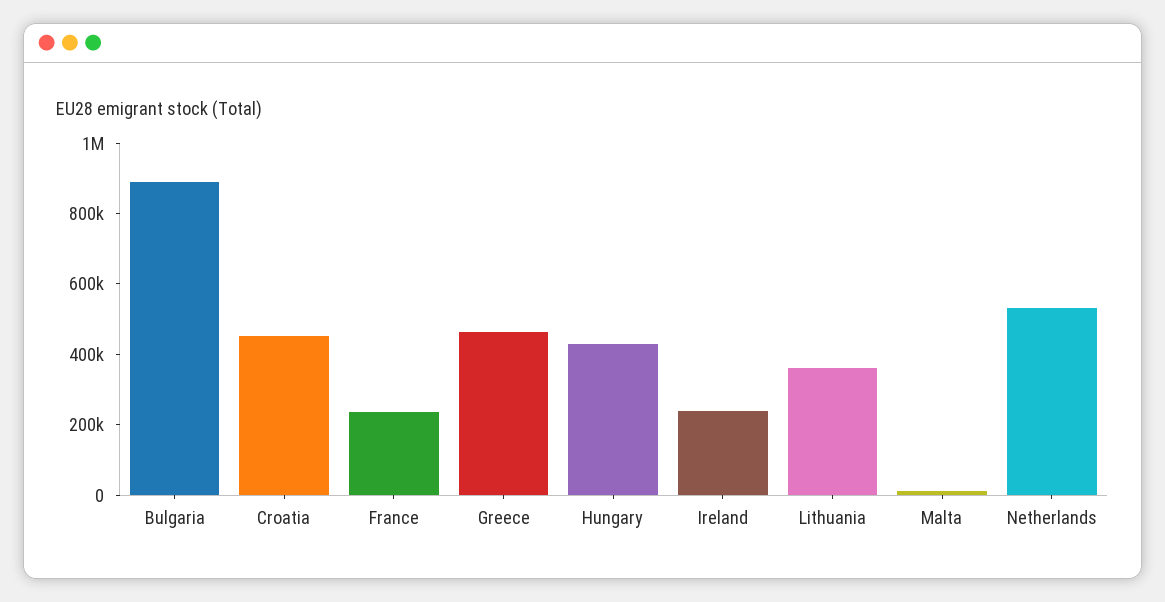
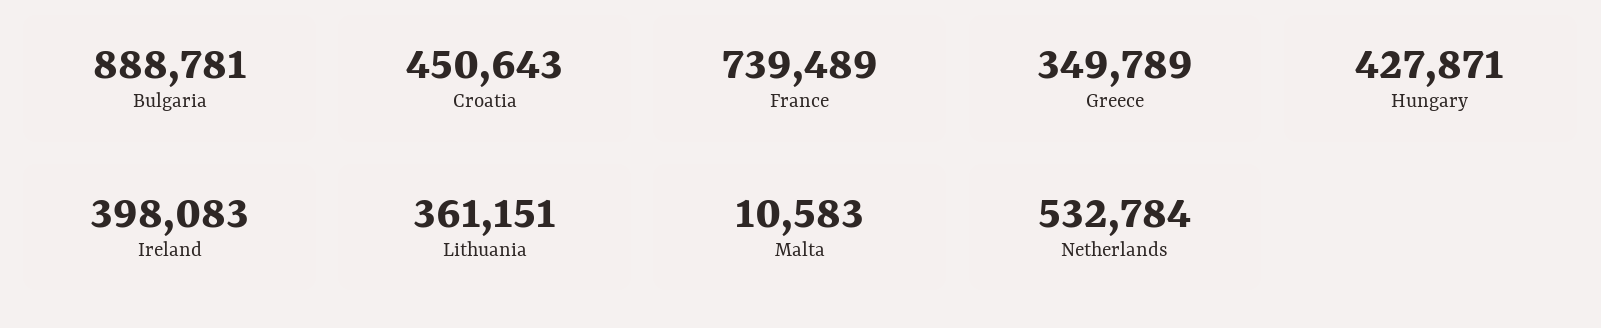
France: 250000 -> 739489
Greece: 450000 -> 349789
Ireland: 250000 -> 398083

